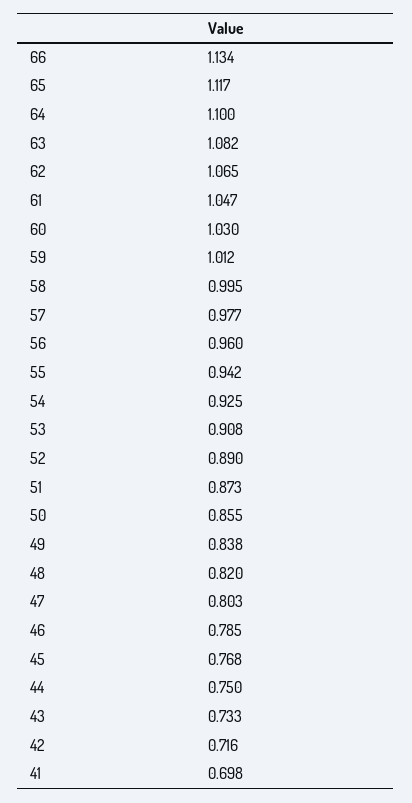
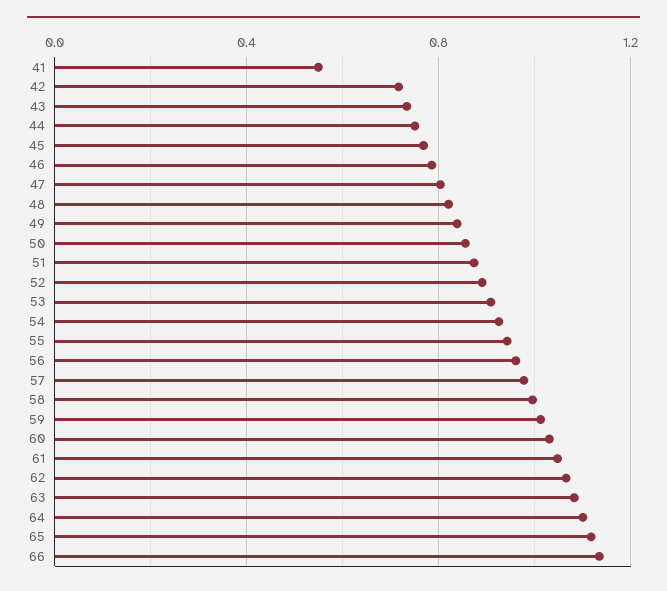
41: 0.698 -> 0.55

